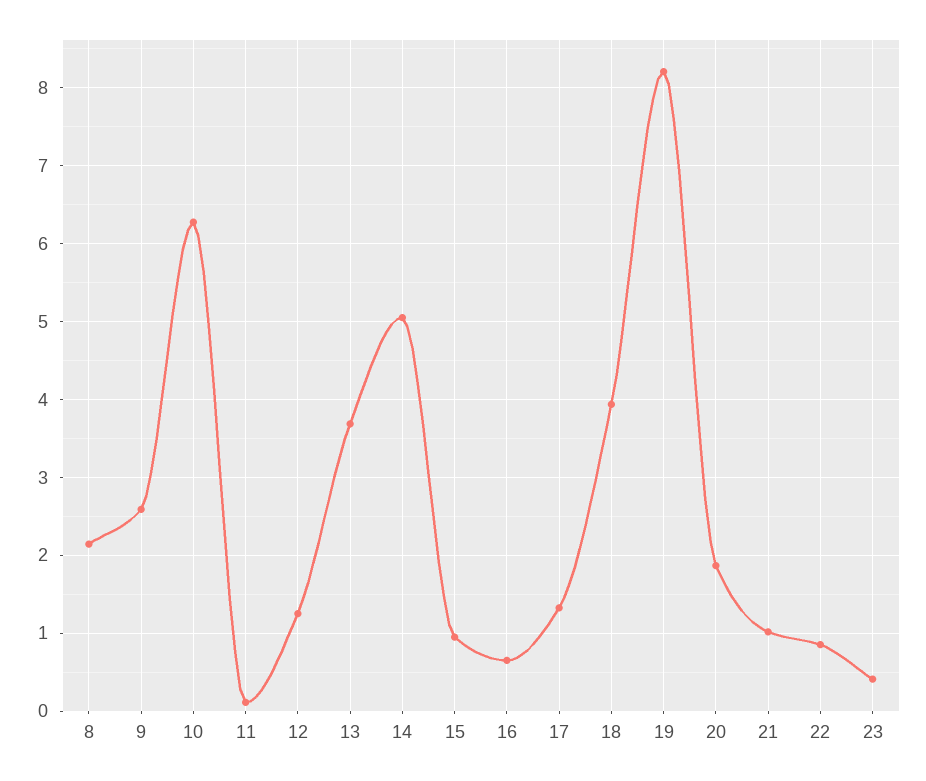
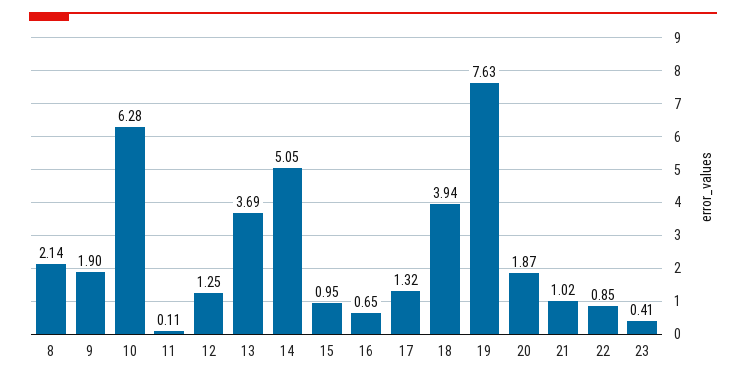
9: 2.6 -> 1.9
19: 8.2 -> 7.63

